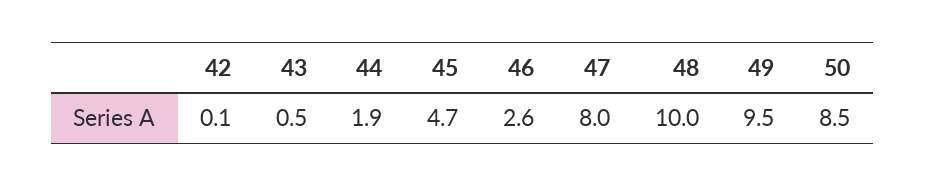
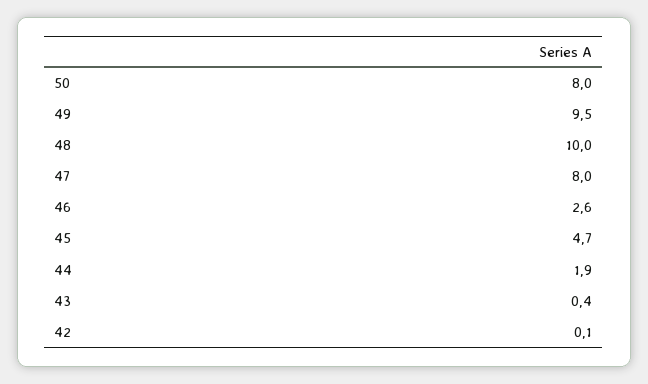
43: 0.5 -> 0.4
50: 8.5 -> 8

